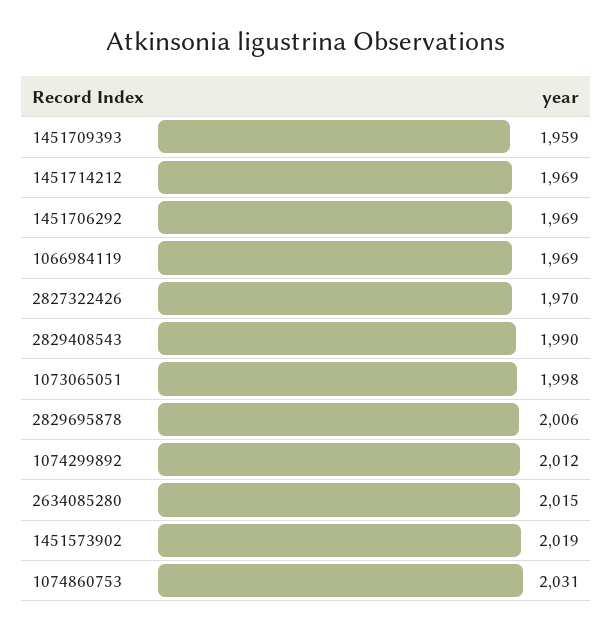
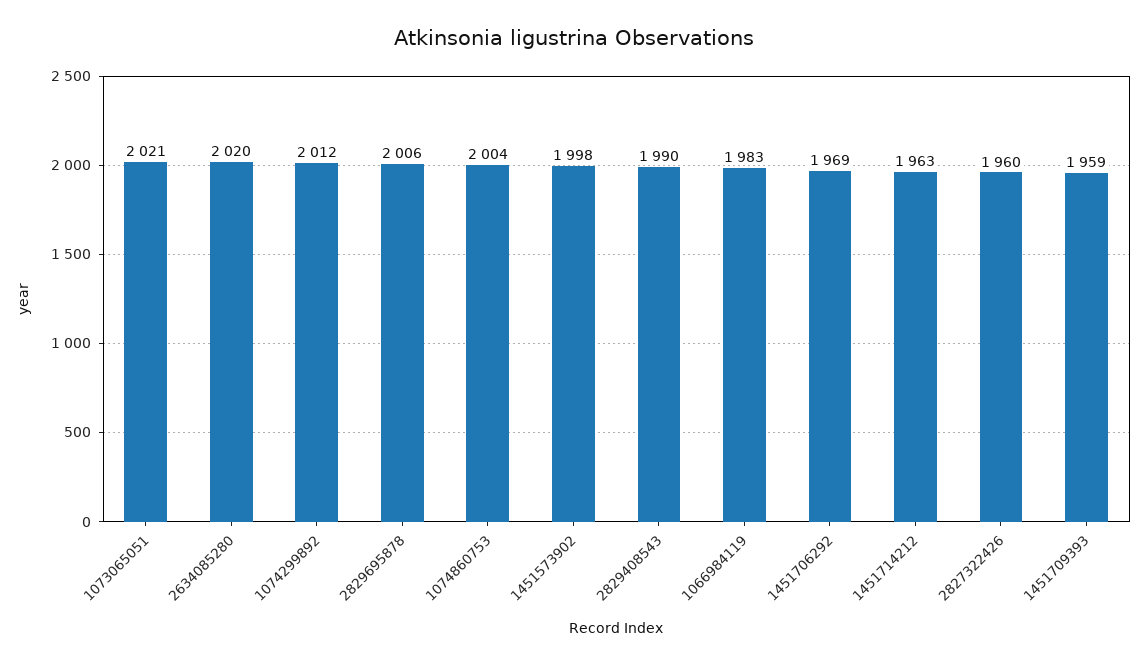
1451714212: 1969 -> 1963
1066984119: 1969 -> 1983
2827322426: 1970 -> 1960
1073065051: 1998 -> 2021
2634085280: 2015 -> 2020
1451573902: 2019 -> 1998
1074860753: 2031 -> 2004

